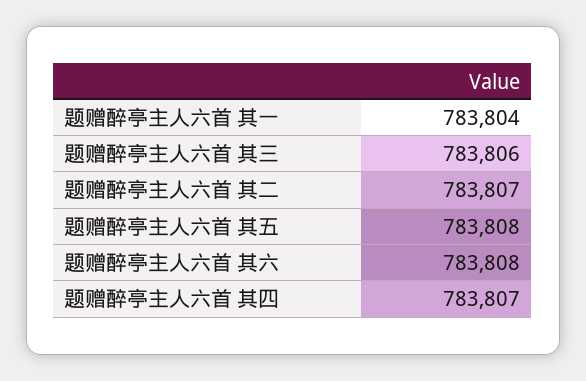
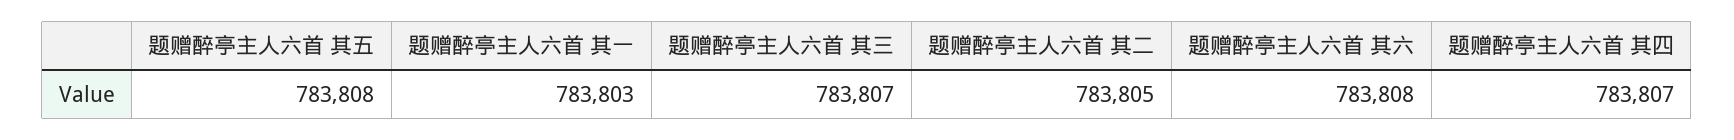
题赠醉亭主人六首 其一: 783804 -> 783803
题赠醉亭主人六首 其三: 783806 -> 783807
题赠醉亭主人六首 其二: 783807 -> 783805

